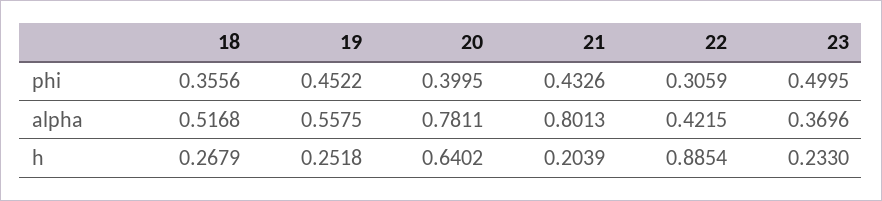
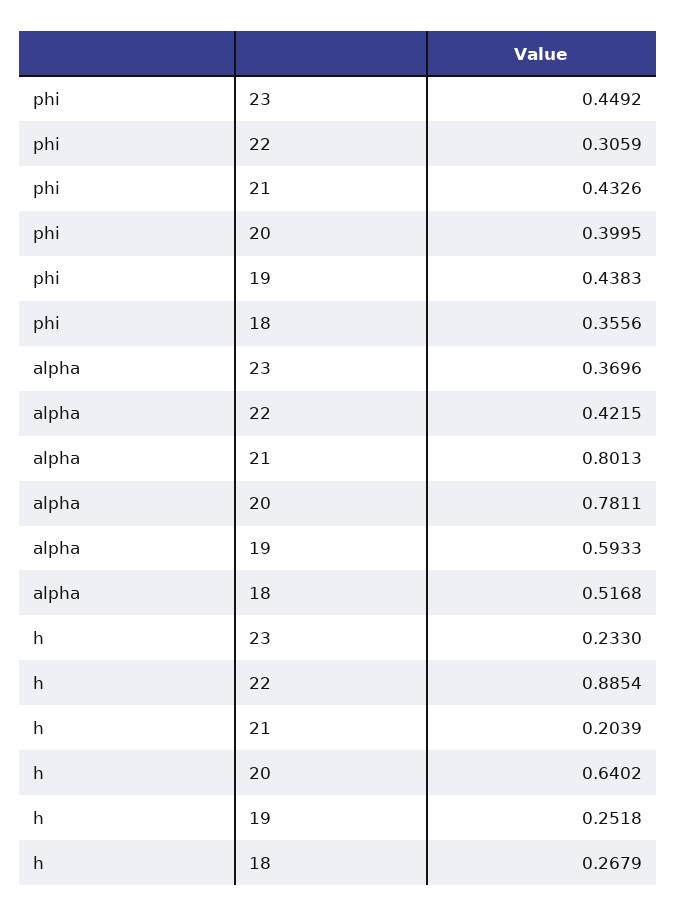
19, phi: 0.4522 -> 0.4383
23, phi: 0.4995 -> 0.4492
19, alpha: 0.5575 -> 0.5933

